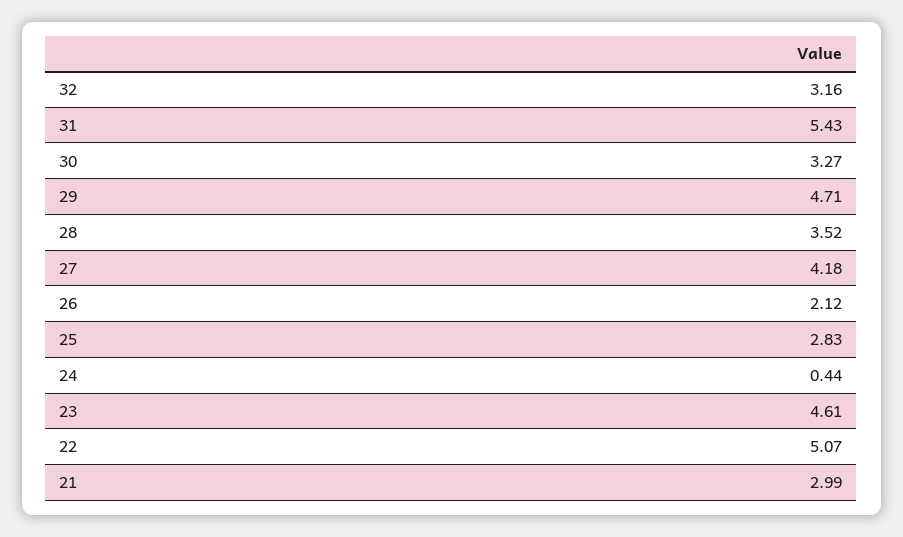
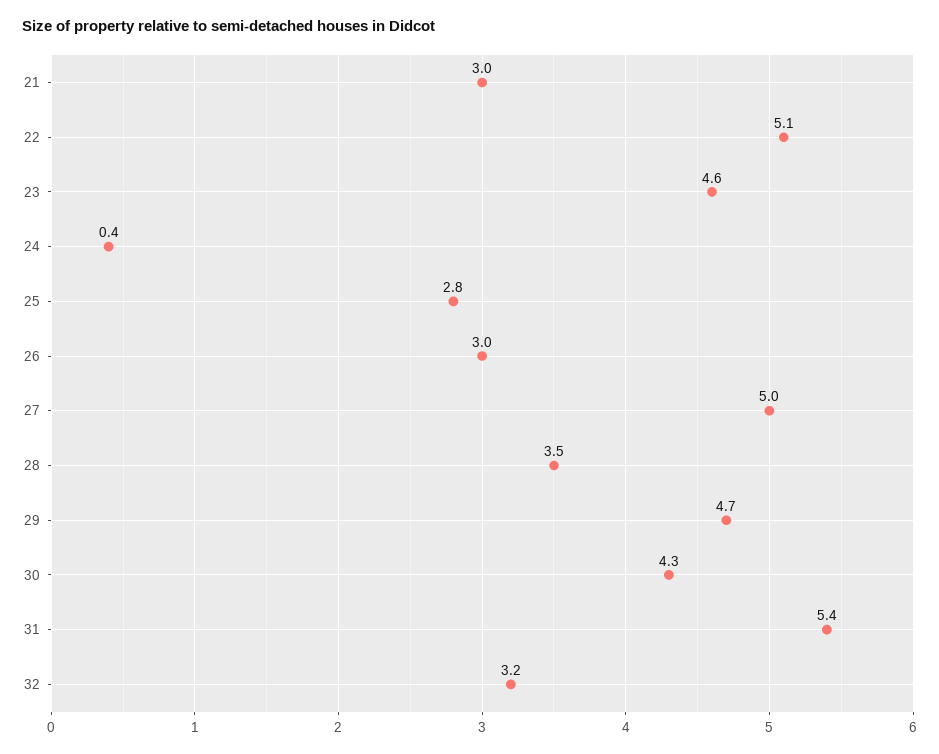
30: 3.27 -> 4.3
27: 4.18 -> 5
26: 2.12 -> 3

